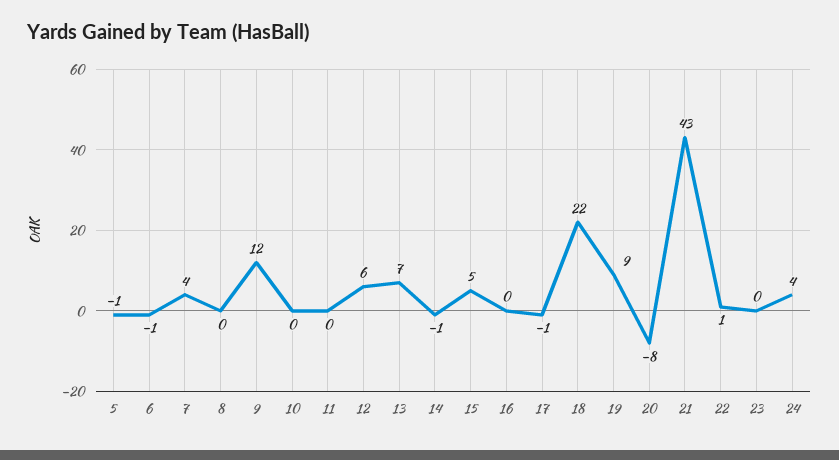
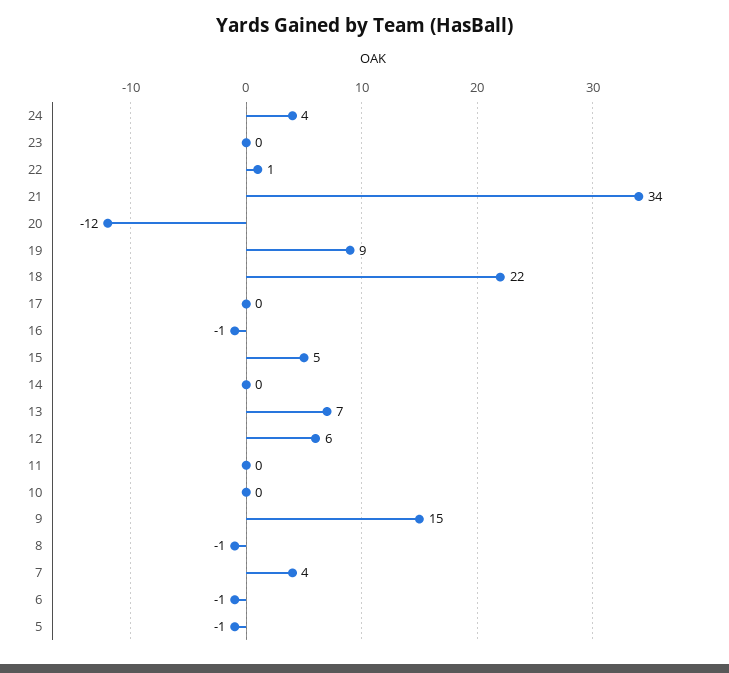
8: 0 -> -1
9: 12 -> 15
14: -1 -> 0
16: 0 -> -1
17: -1 -> 0
20: -8 -> -12
21: 43 -> 34

